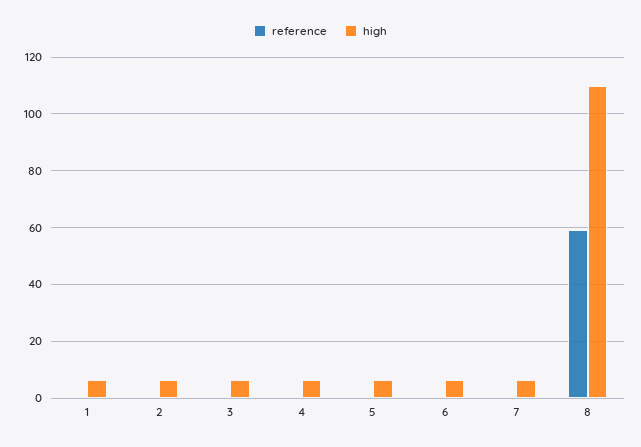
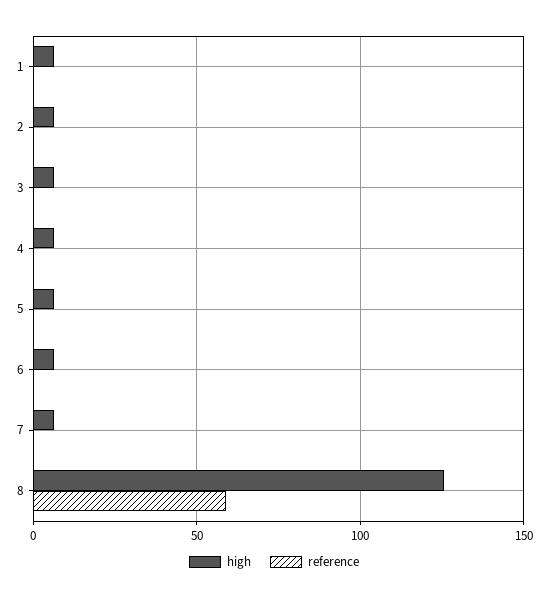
high, 8: 110 -> 125

